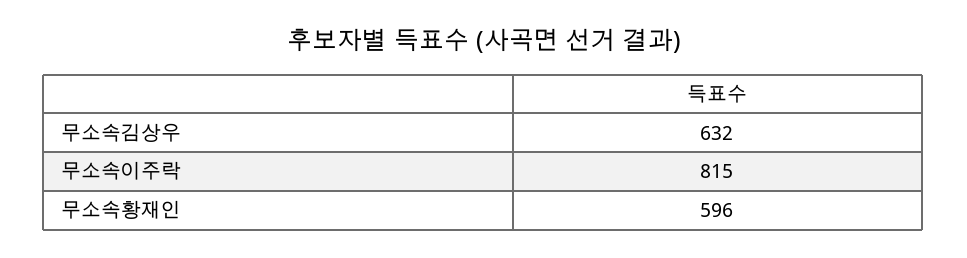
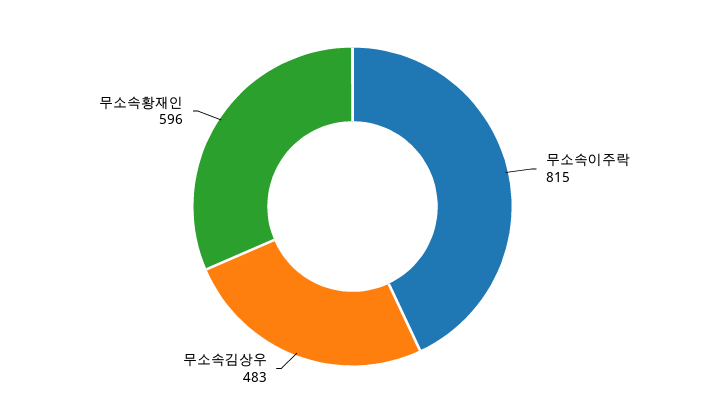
무소속김상우: 632 -> 483

